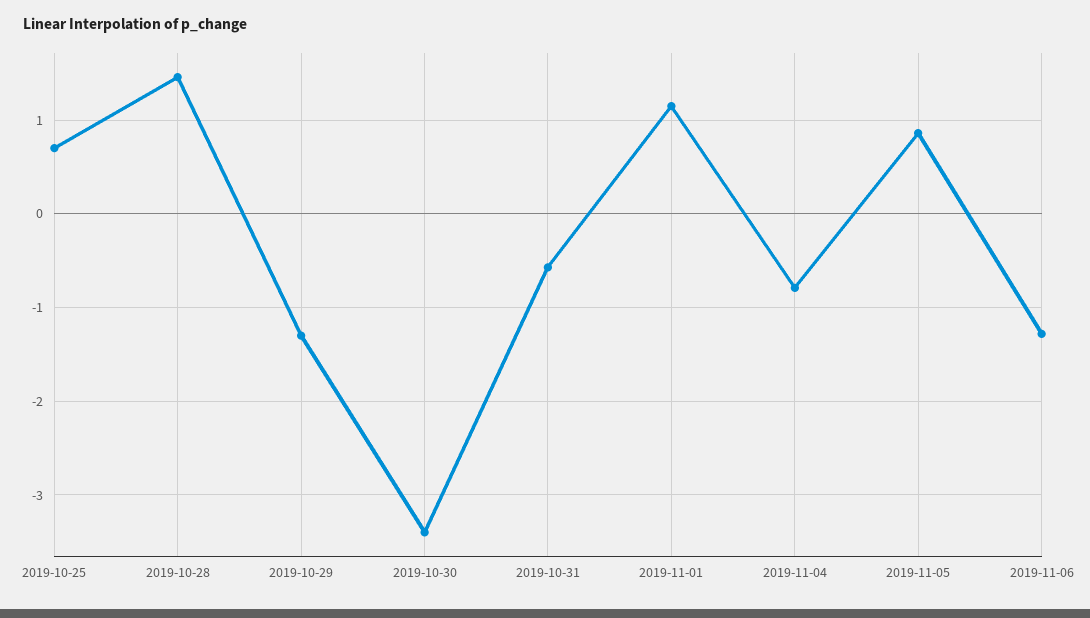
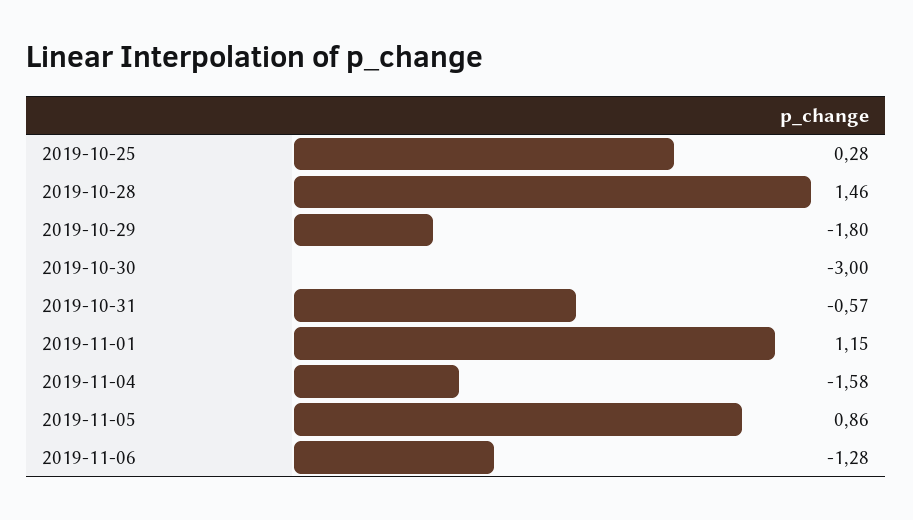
2019-10-25: 0.7 -> 0.28
2019-10-29: -1.3 -> -1.8
2019-10-30: -3.4 -> -3
2019-11-04: -0.8 -> -1.58

